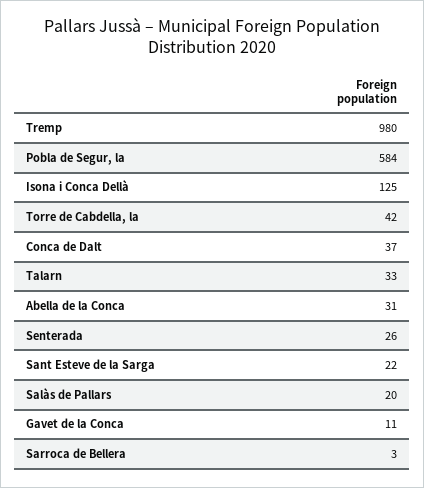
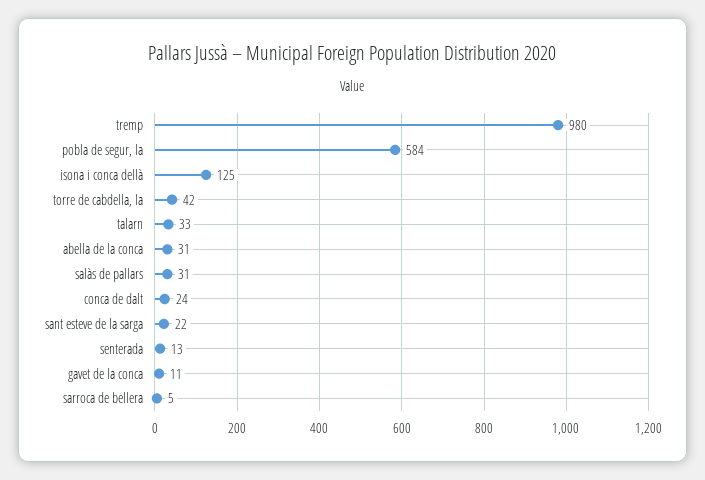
Conca de Dalt: 37 -> 24
Senterada: 26 -> 13
Salàs de Pallars: 20 -> 31
Sarroca de Bellera: 3 -> 5

